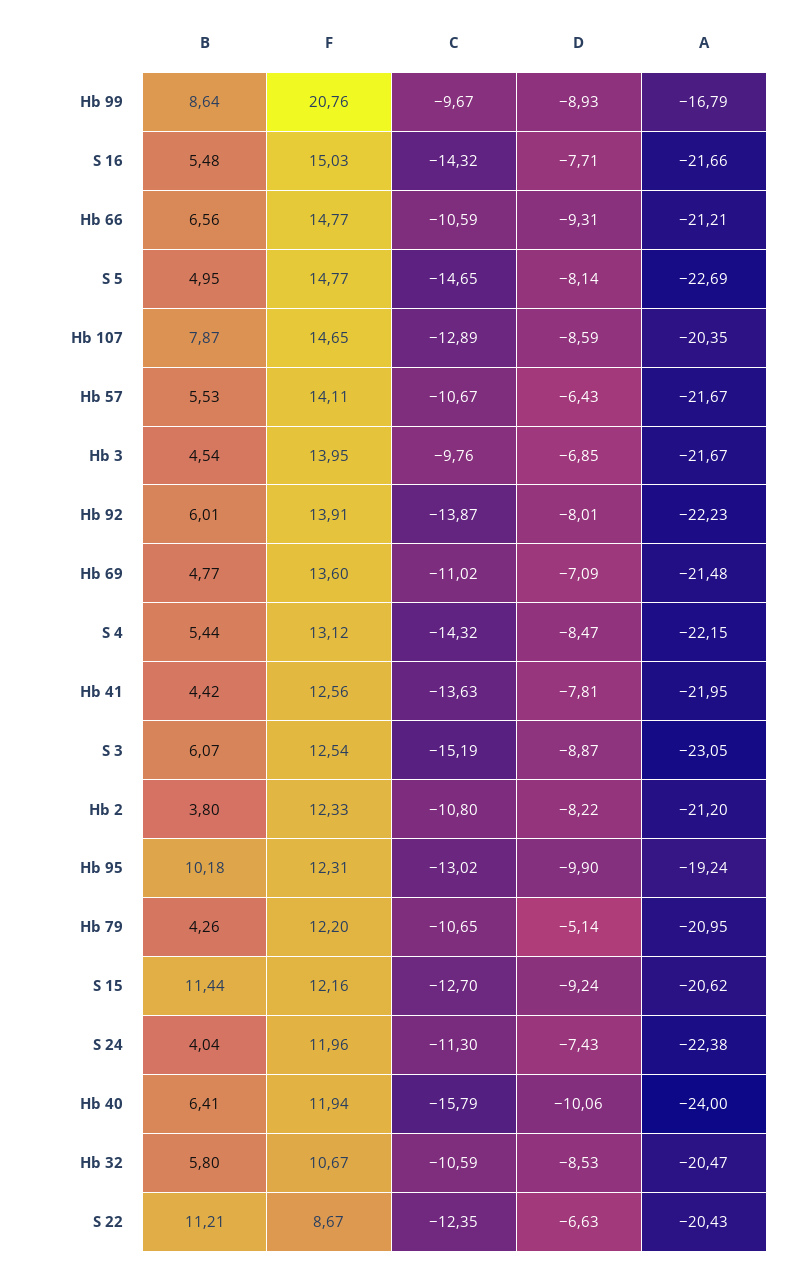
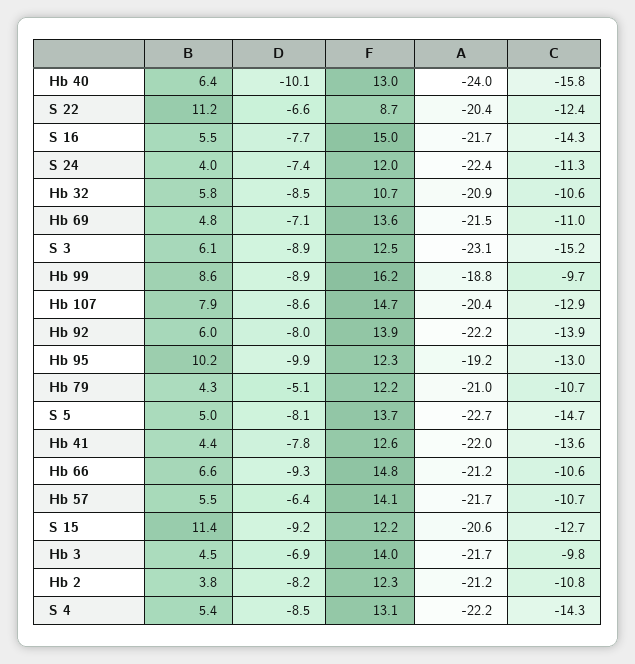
F, Hb 99: 20.76 -> 16.2
A, Hb 99: -16.79 -> -18.8
F, S 5: 14.77 -> 13.7
F, Hb 40: 11.94 -> 13
A, Hb 32: -20.47 -> -20.9

